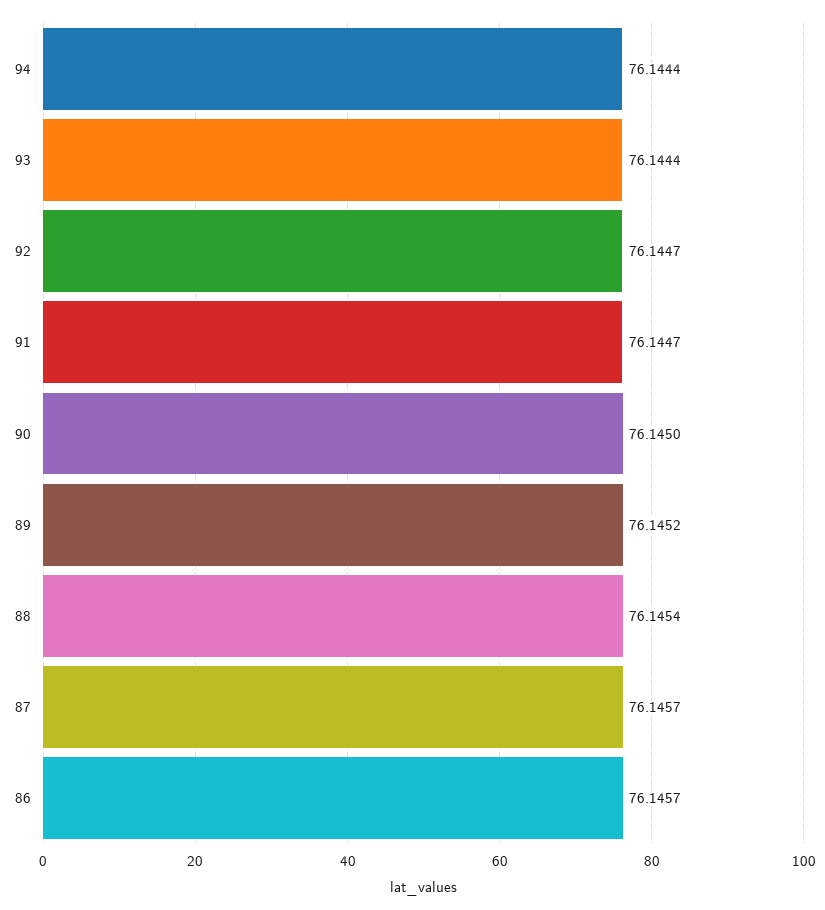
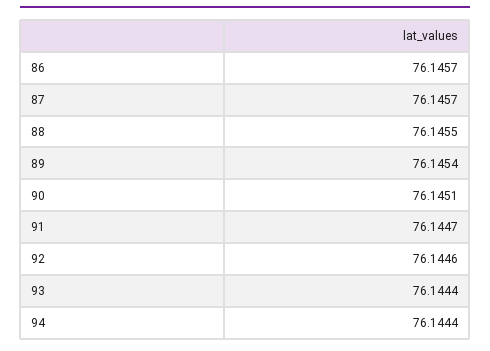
92: 76.1447 -> 76.1446
90: 76.145 -> 76.1451
89: 76.1452 -> 76.1454
88: 76.1454 -> 76.1455

